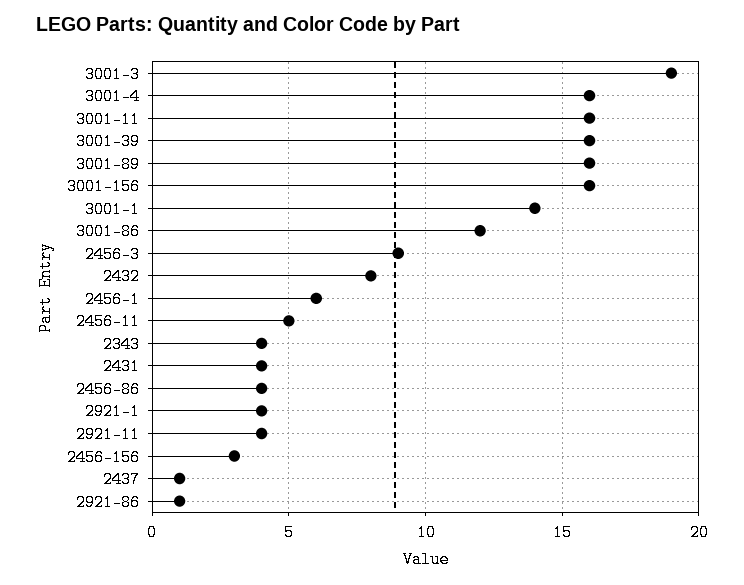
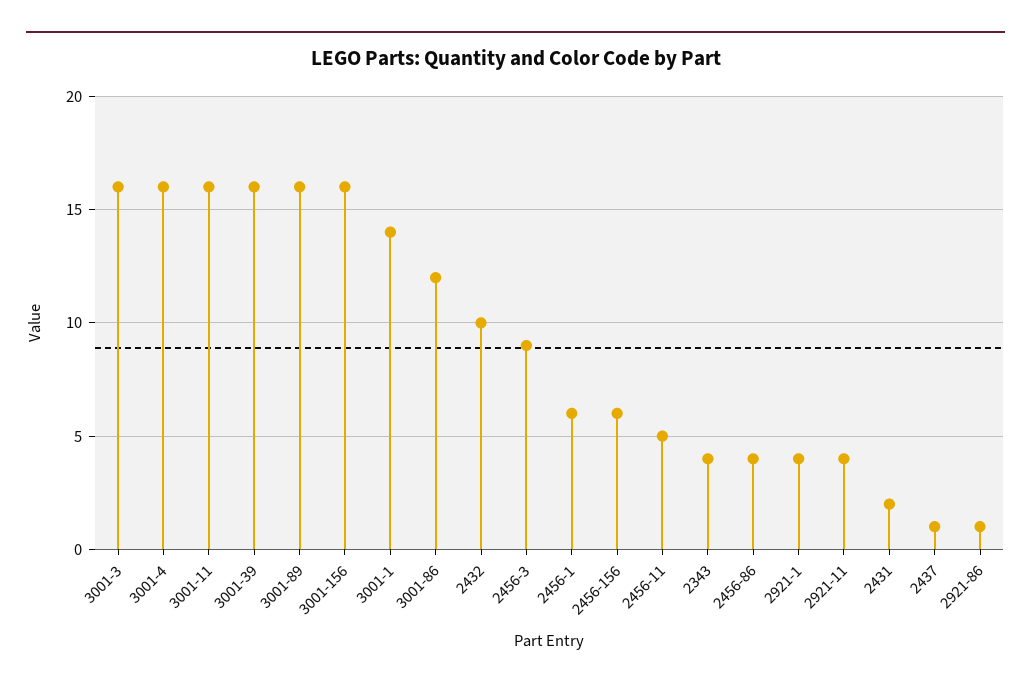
3001-3: 19 -> 16
2432: 8 -> 10
2431: 4 -> 2
2456-156: 3 -> 6

